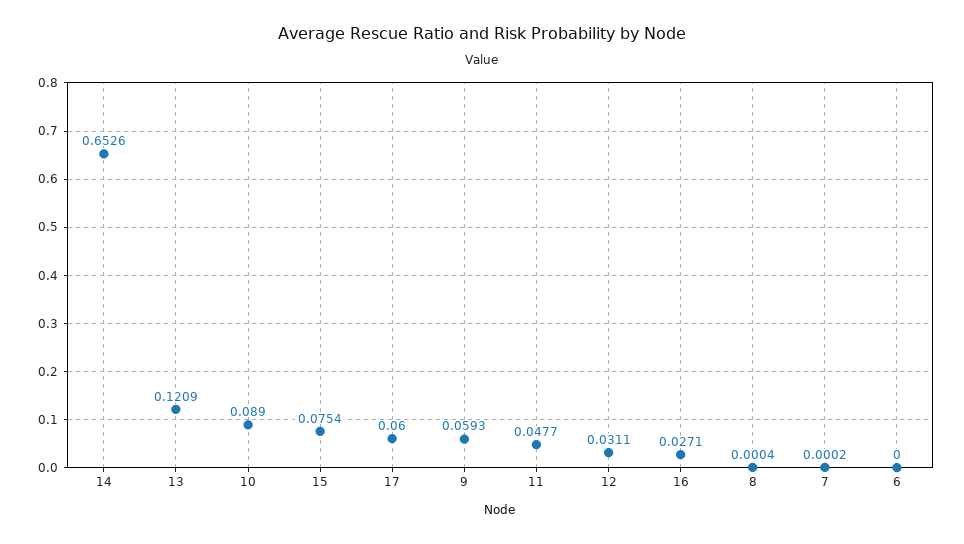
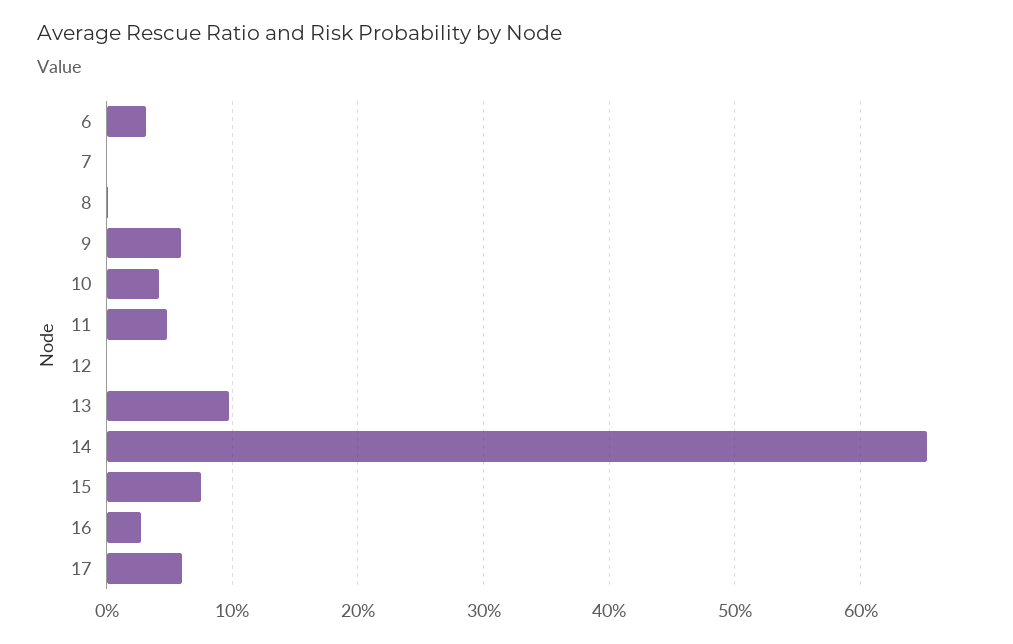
13: 0.1209 -> 0.1
10: 0.089 -> 0.04
12: 0.0311 -> 0
6: 0 -> 0.03

